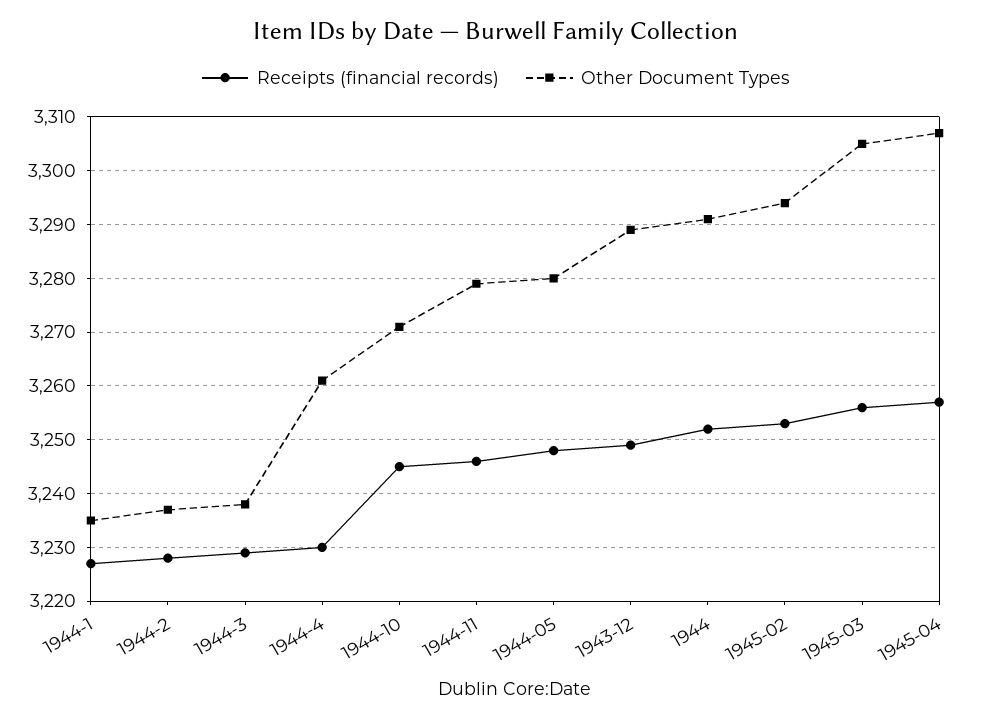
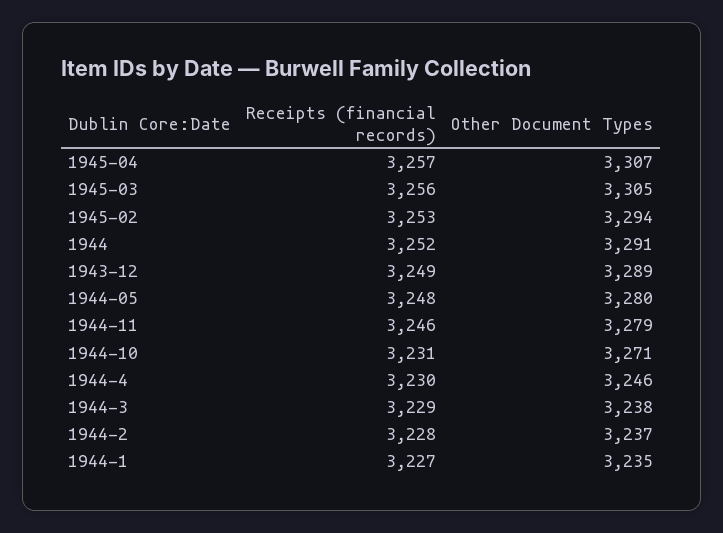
Other Document Types, 1944-4: 3260 -> 3246
Receipts (financial records), 1944-10: 3245 -> 3231

